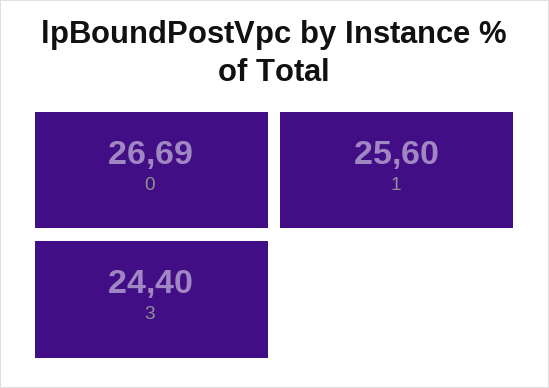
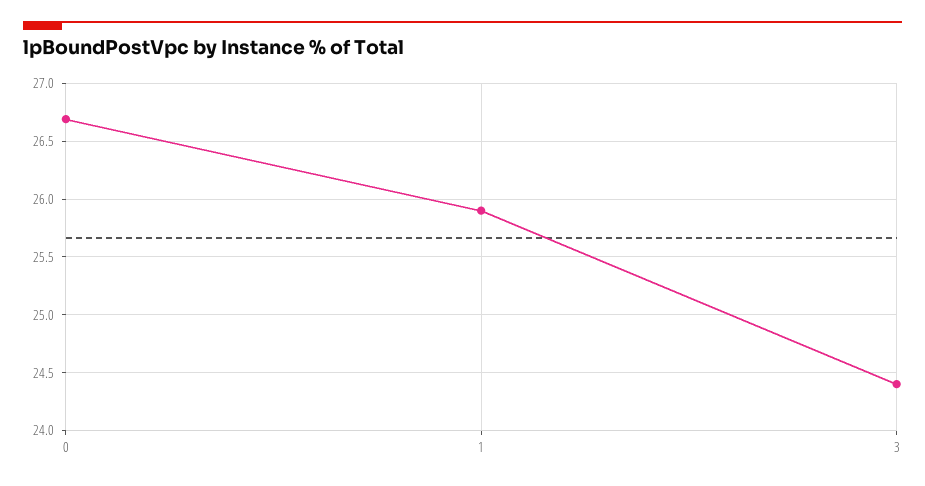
1: 25.6 -> 25.9

